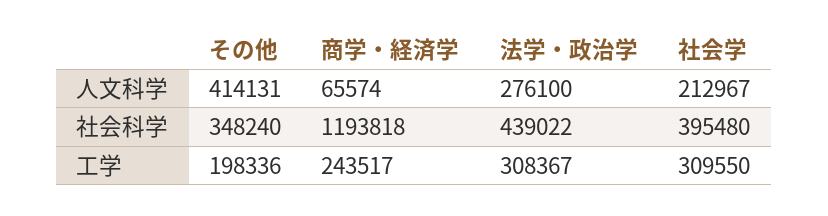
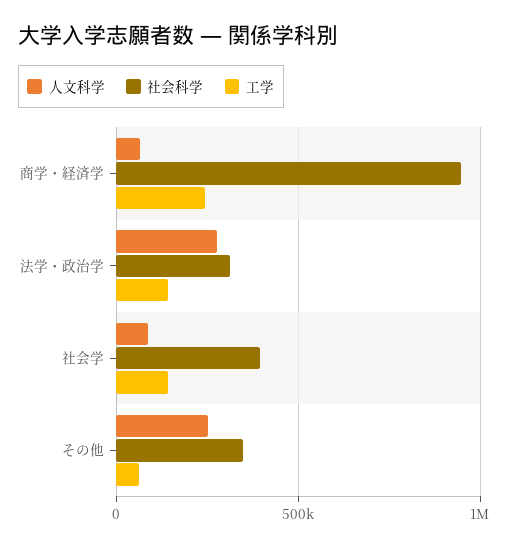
人文科学, その他: 414131 -> 250000
人文科学, 社会学: 212967 -> 100000
社会科学, 商学・経済学: 1193818 -> 950000
社会科学, 法学・政治学: 439022 -> 300000
工学, その他: 198336 -> 50000
工学, 法学・政治学: 308367 -> 150000
工学, 社会学: 309550 -> 150000

